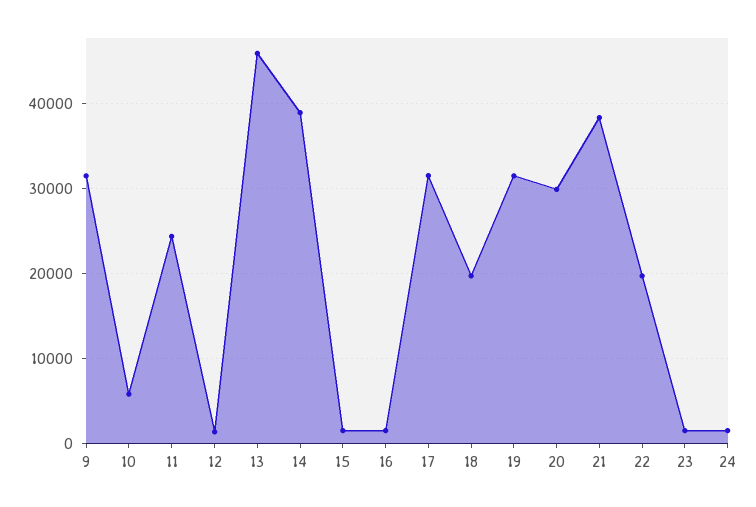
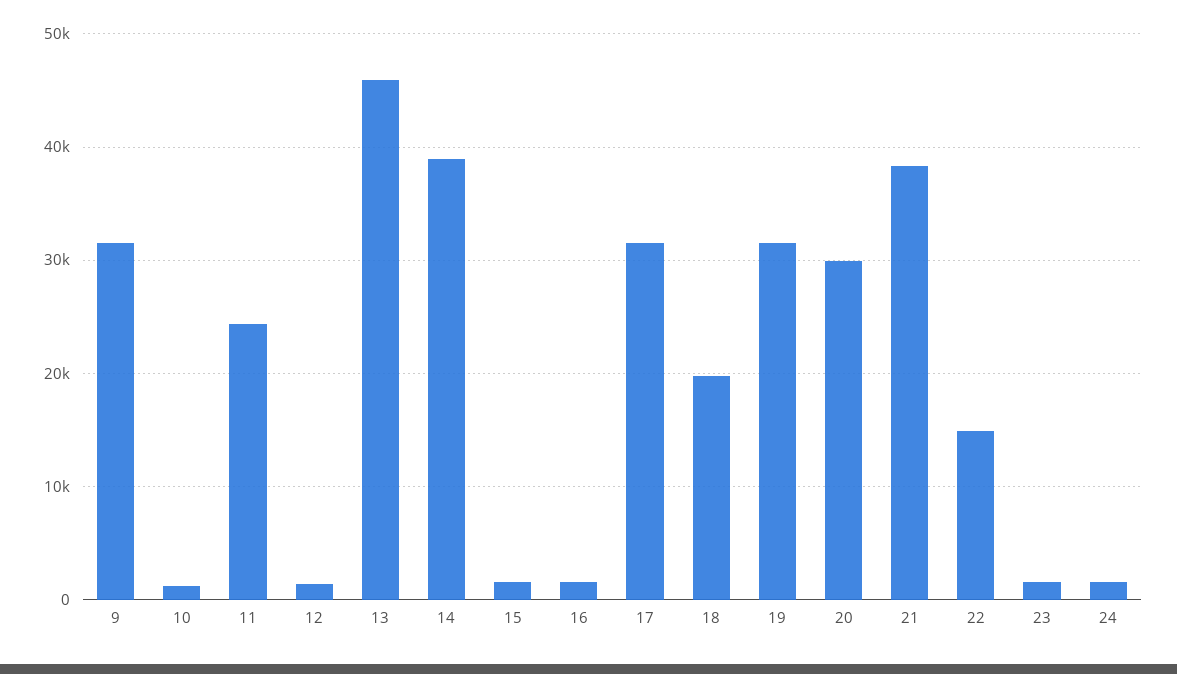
10: 6000 -> 1000
22: 20000 -> 15000

